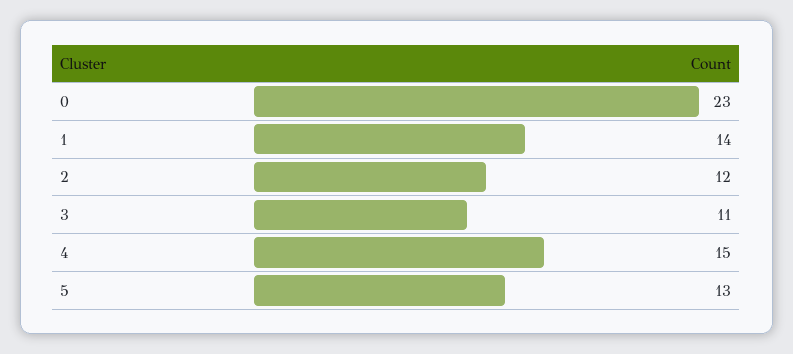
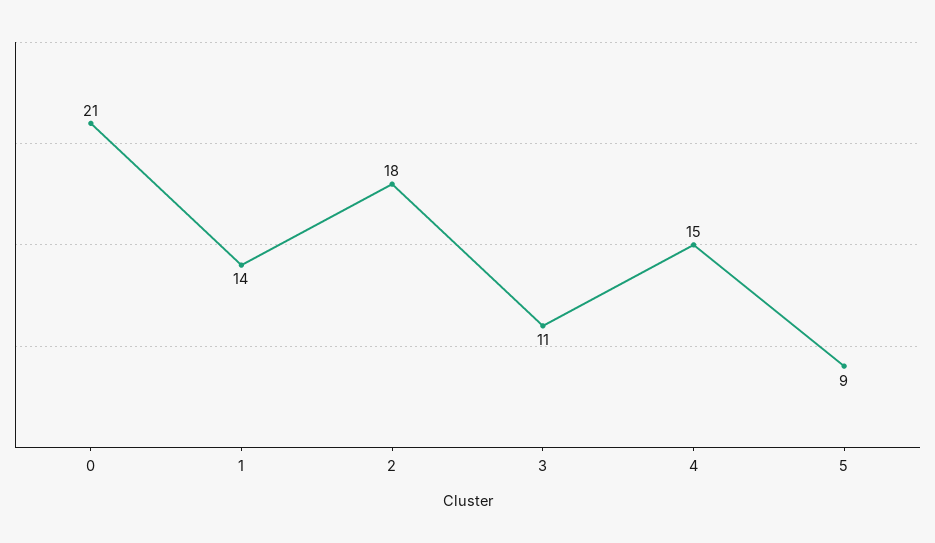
0: 23 -> 21
2: 12 -> 18
5: 13 -> 9

